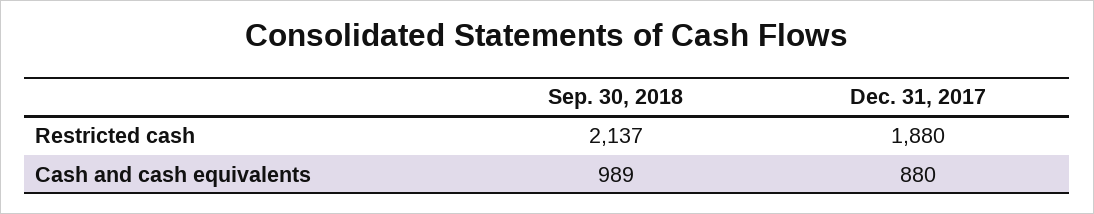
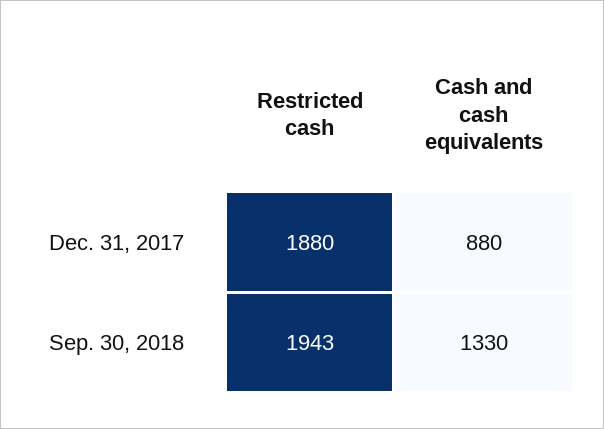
Sep. 30, 2018, Restricted cash: 2137 -> 1943
Sep. 30, 2018, Cash and cash equivalents: 989 -> 1330

